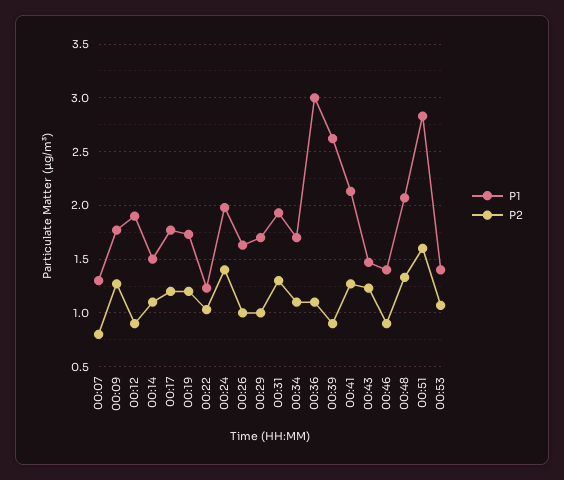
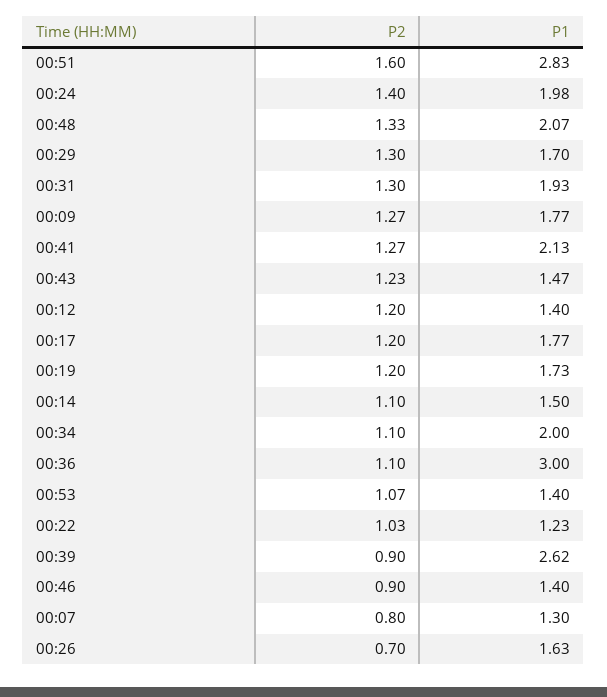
P1, 00:12: 1.9 -> 1.4
P2, 00:12: 0.9 -> 1.2
P2, 00:26: 1 -> 0.7
P2, 00:29: 1 -> 1.3
P1, 00:34: 1.7 -> 2

